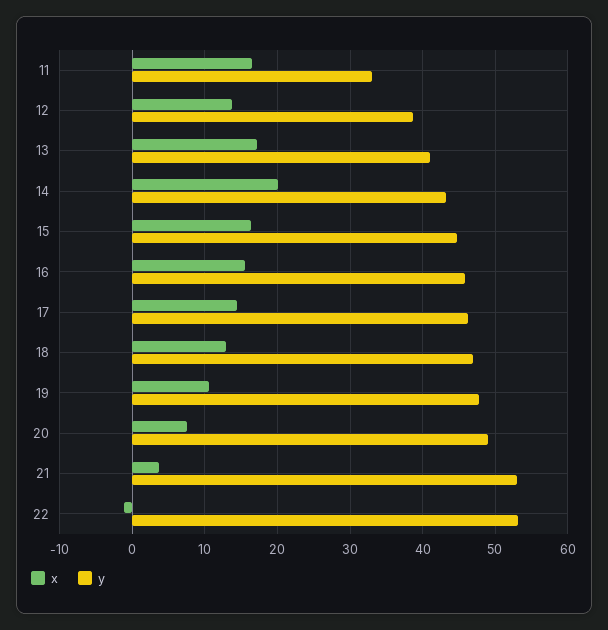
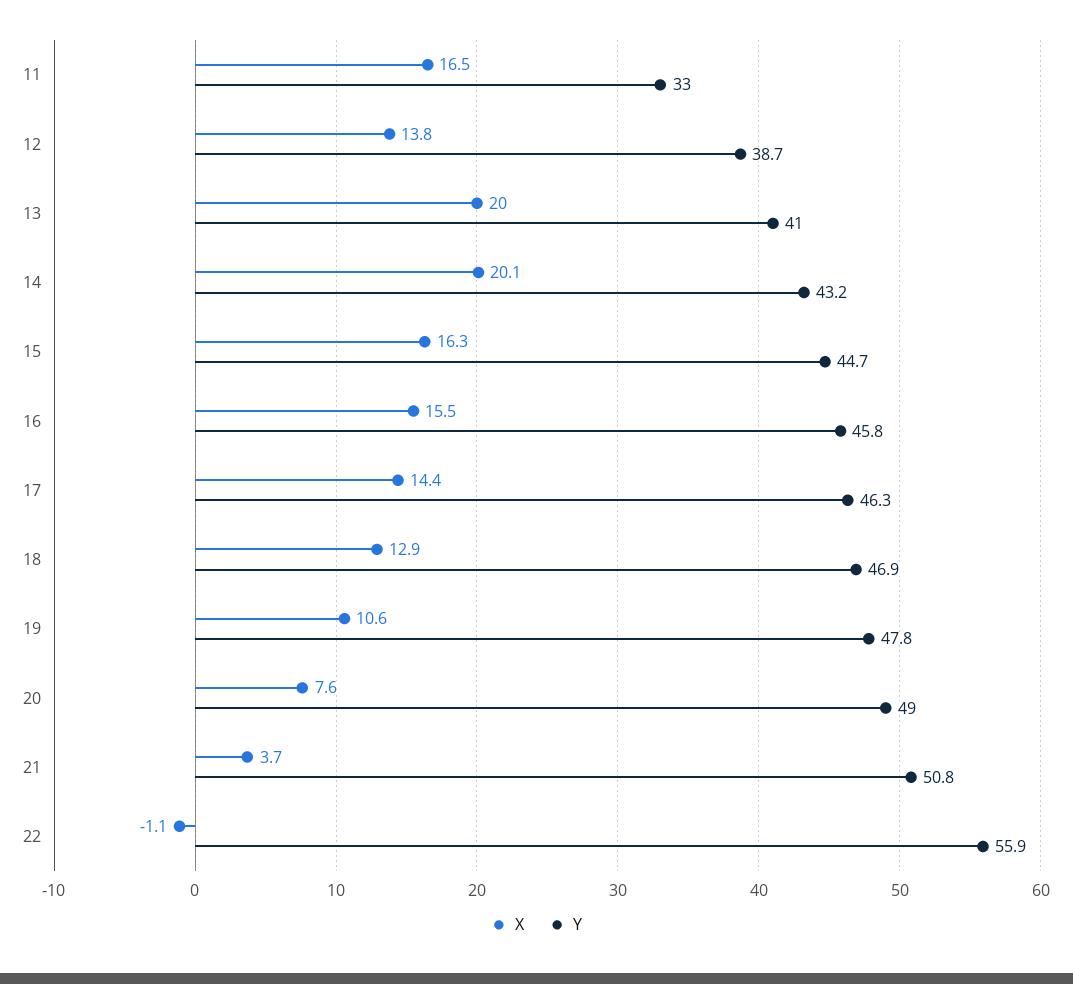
x, 13: 17 -> 20
y, 21: 53 -> 50.8
y, 22: 53 -> 55.9

